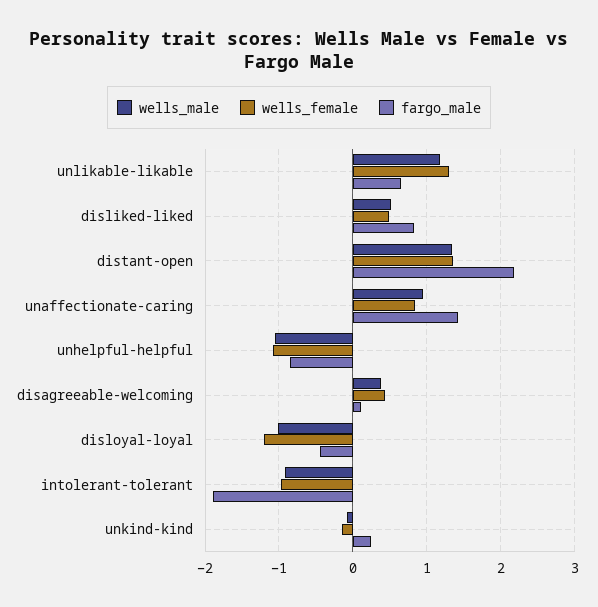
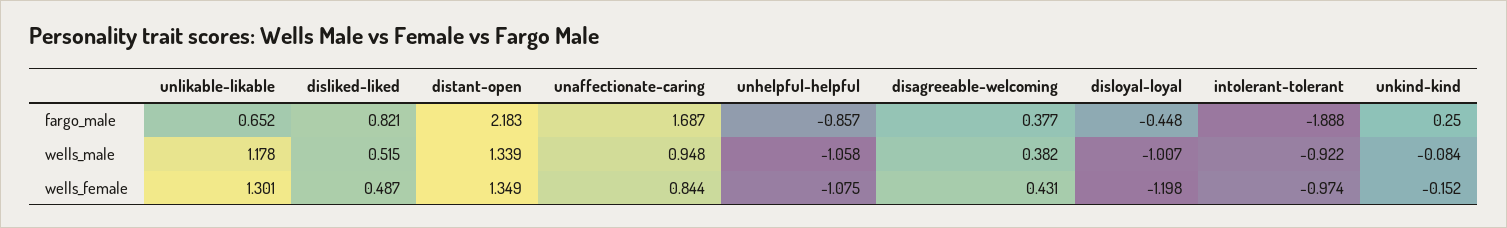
fargo_male, unaffectionate-caring: 1.4 -> 1.687
fargo_male, disagreeable-welcoming: 0.1 -> 0.377

